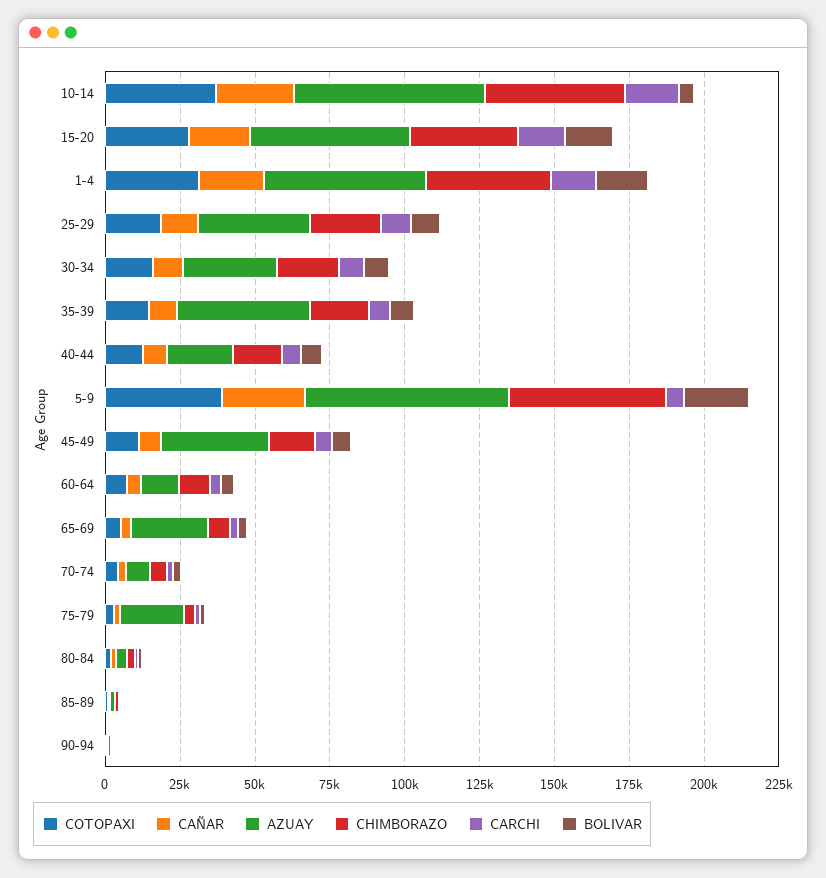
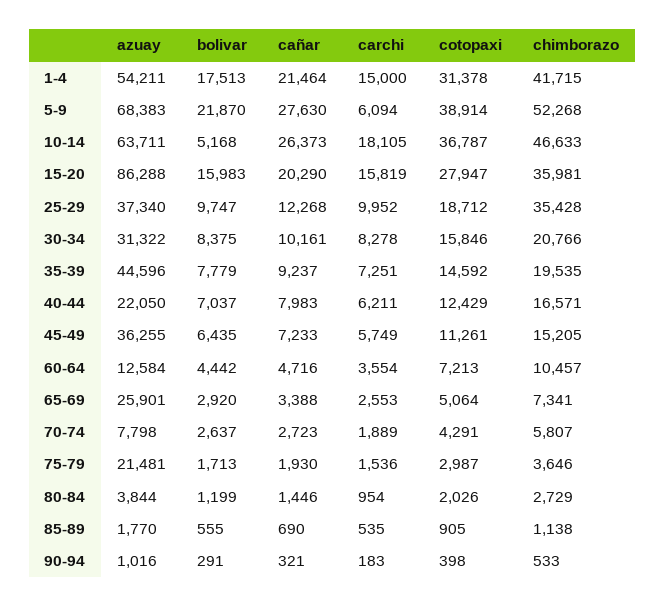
AZUAY, 15-20: 55000 -> 86288
CHIMBORAZO, 25-29: 25000 -> 35428

